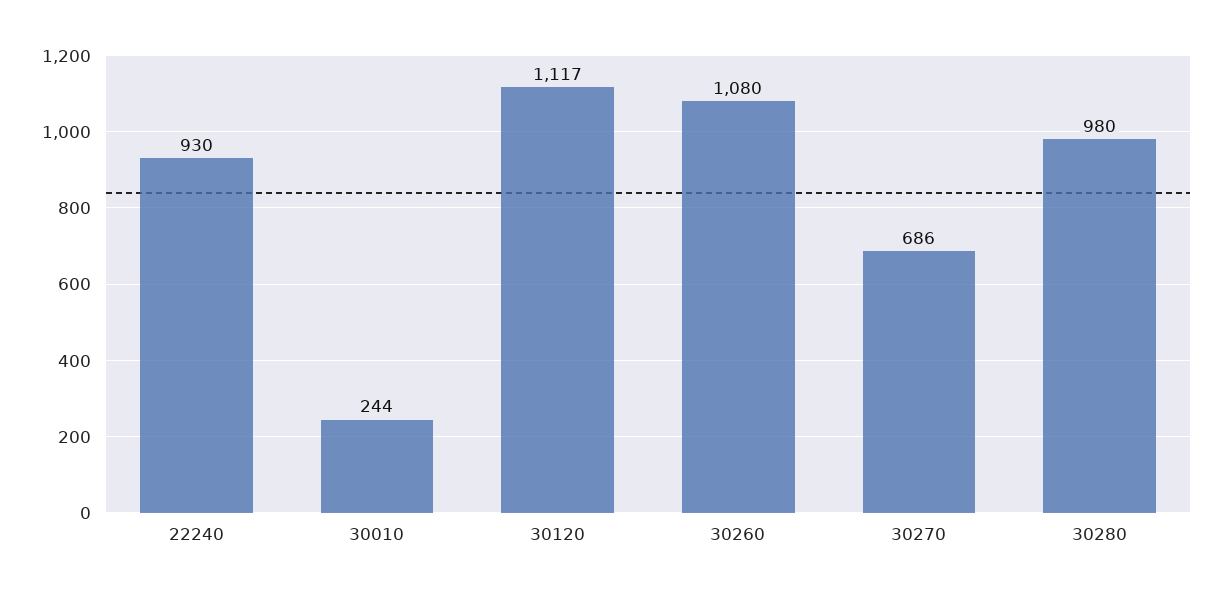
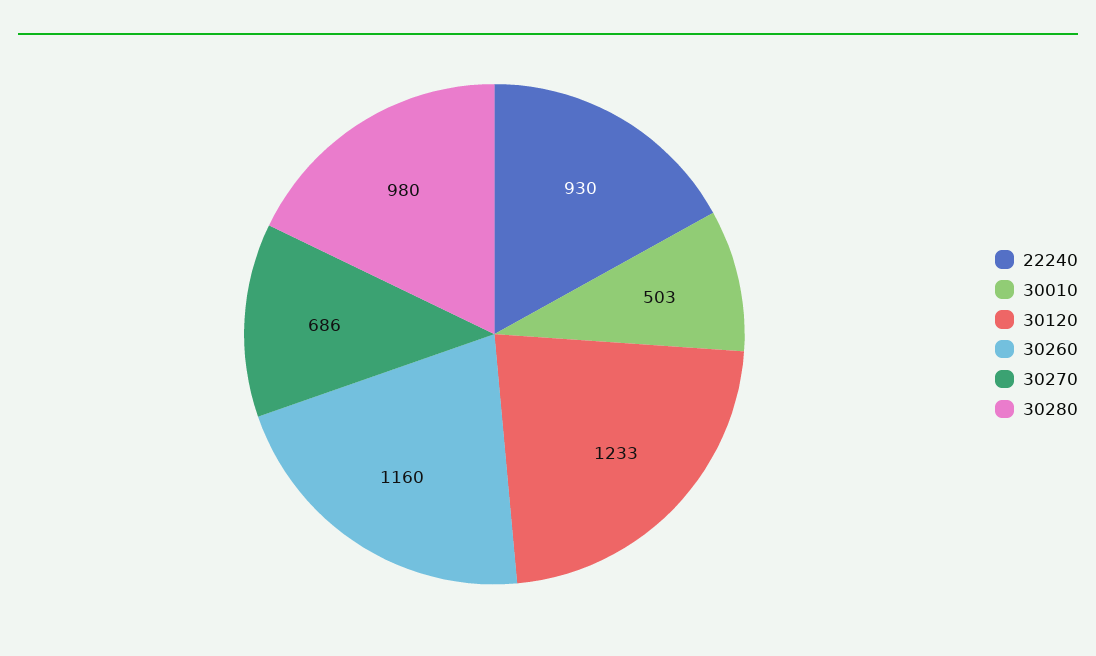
30010: 244 -> 503
30120: 1117 -> 1233
30260: 1080 -> 1160

